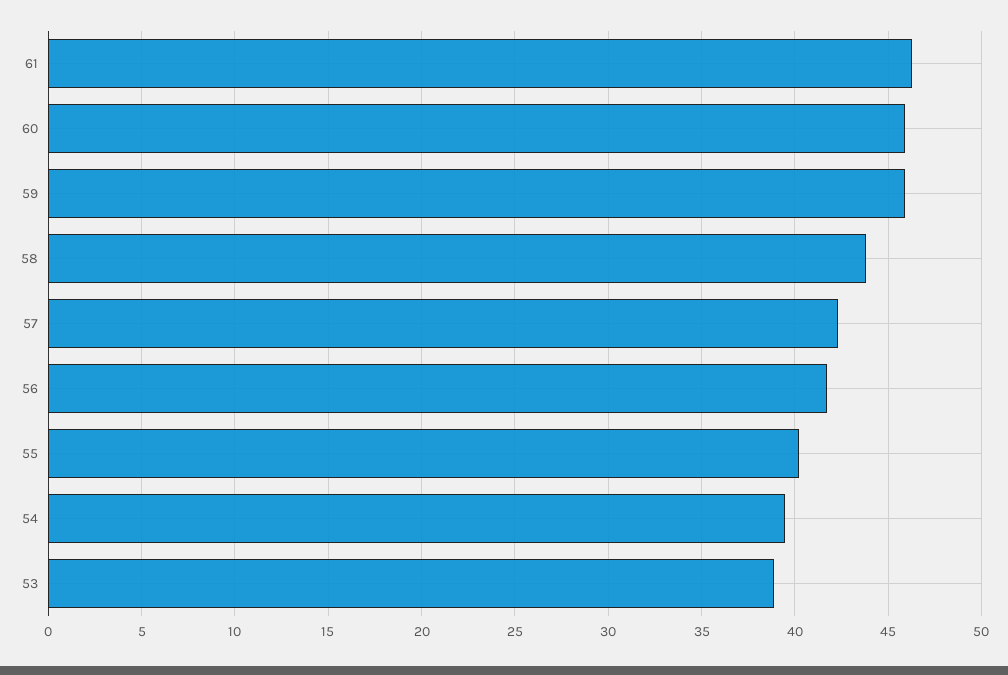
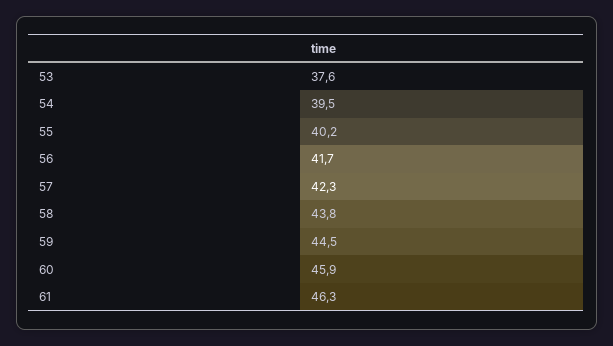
59: 46 -> 44.5
53: 39 -> 37.6

